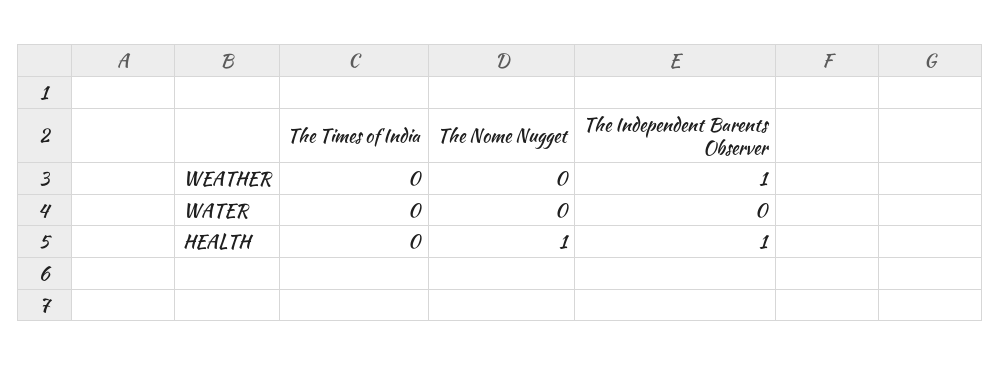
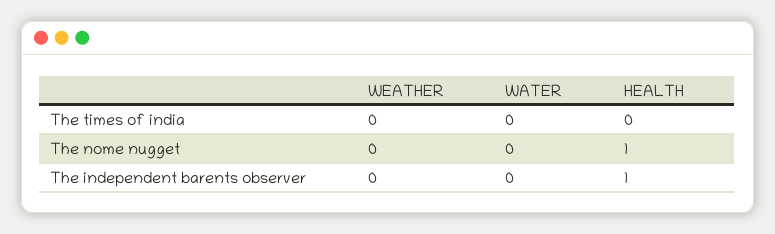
The Independent Barents Observer, WEATHER: 1 -> 0

